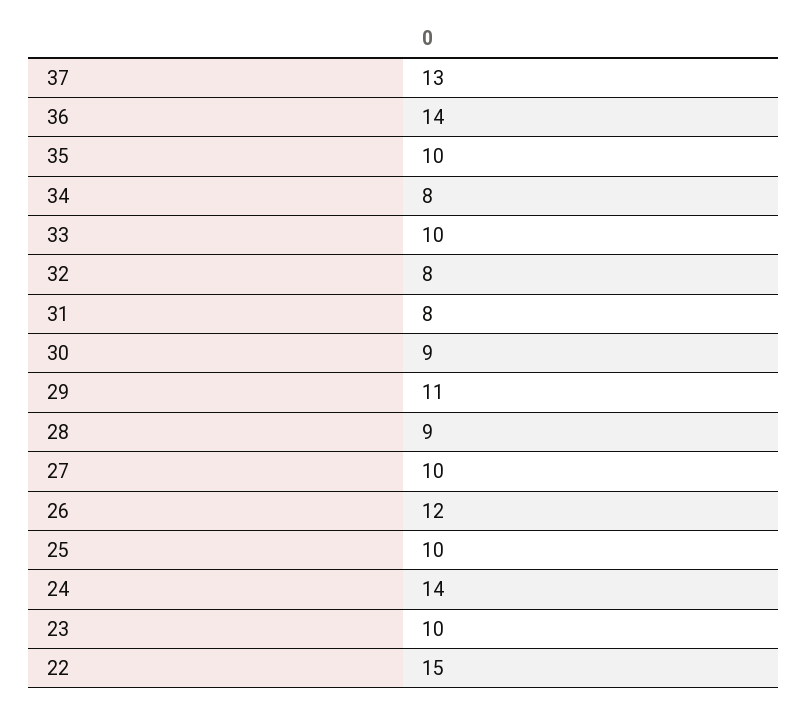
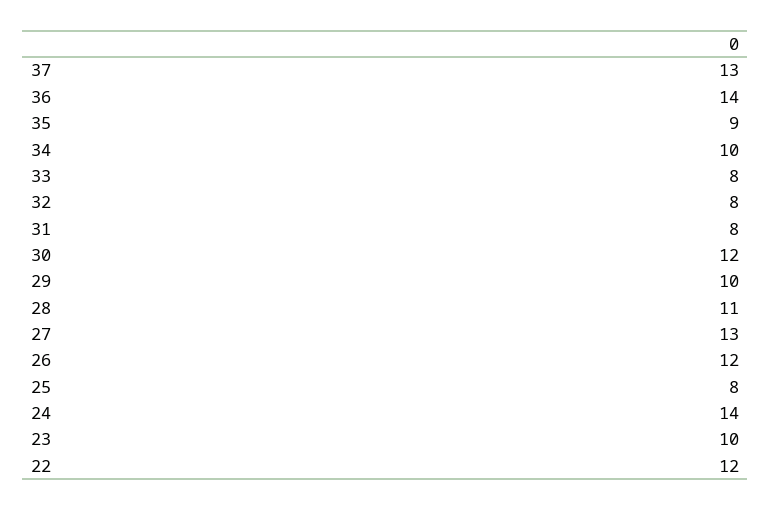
35: 10 -> 9
34: 8 -> 10
33: 10 -> 8
30: 9 -> 12
29: 11 -> 10
28: 9 -> 11
27: 10 -> 13
25: 10 -> 8
22: 15 -> 12

